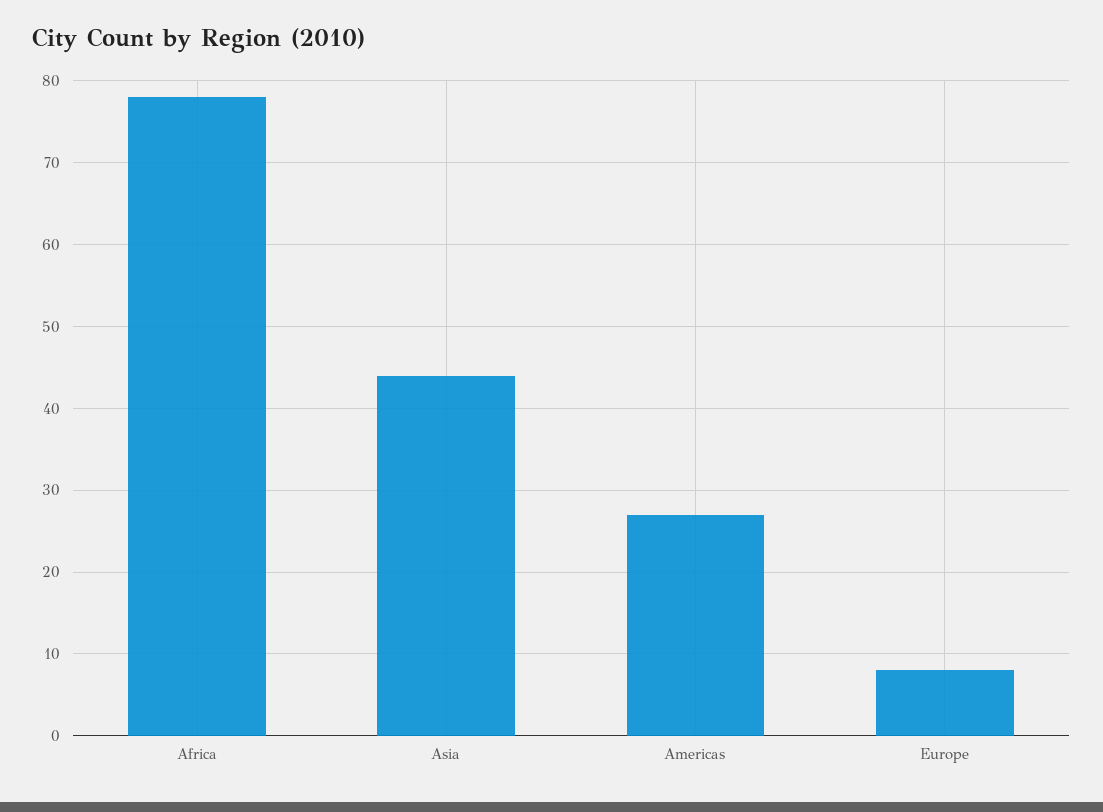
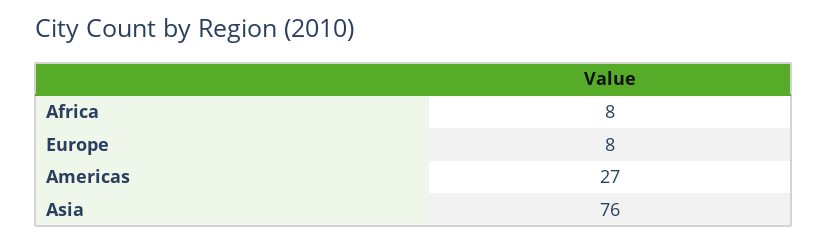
Africa: 78 -> 8
Asia: 44 -> 76

